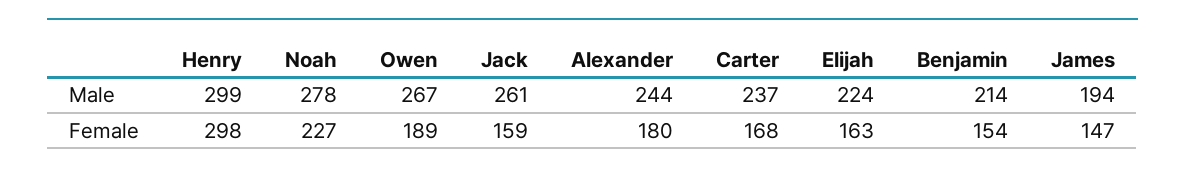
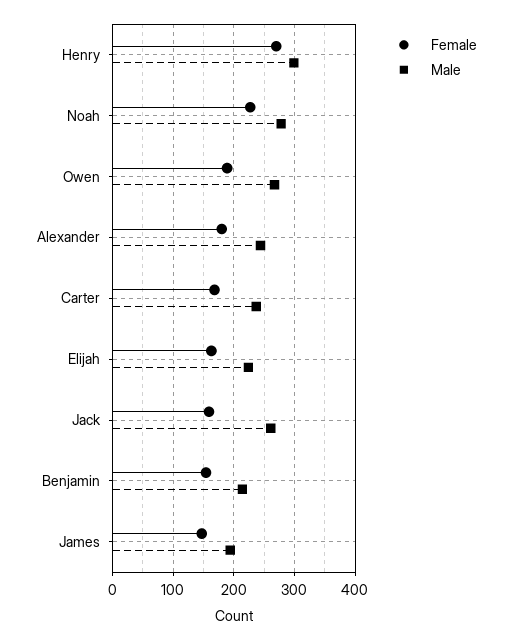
Female, Henry: 298 -> 270

